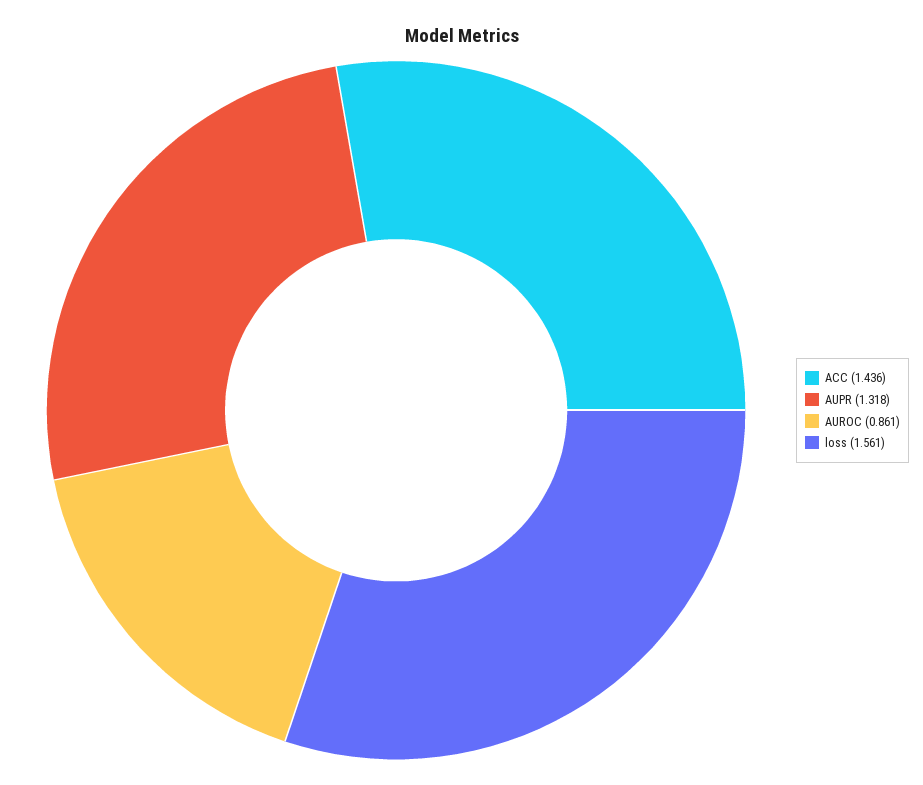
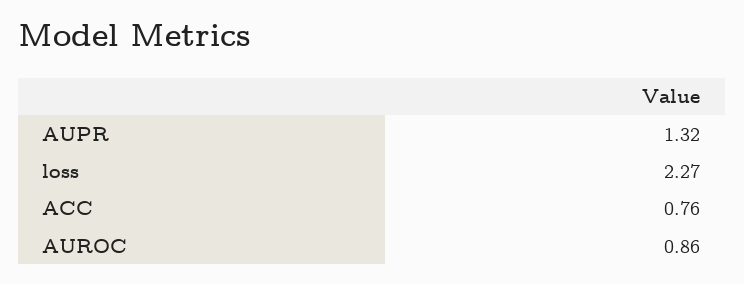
ACC: 1.436 -> 0.76
loss: 1.561 -> 2.27

